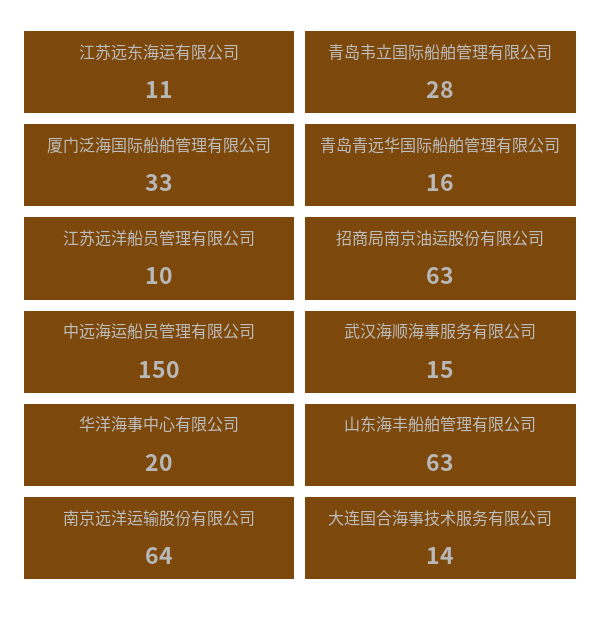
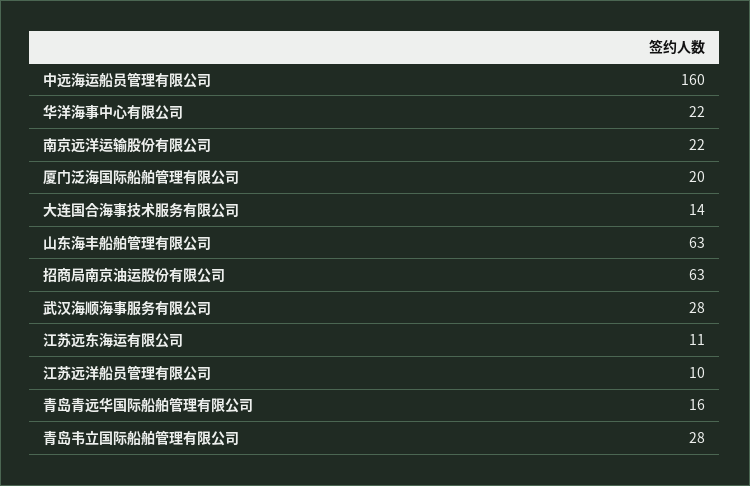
厦门泛海国际船舶管理有限公司: 33 -> 20
中远海运船员管理有限公司: 150 -> 160
武汉海顺海事服务有限公司: 15 -> 28
华洋海事中心有限公司: 20 -> 22
南京远洋运输股份有限公司: 64 -> 22

